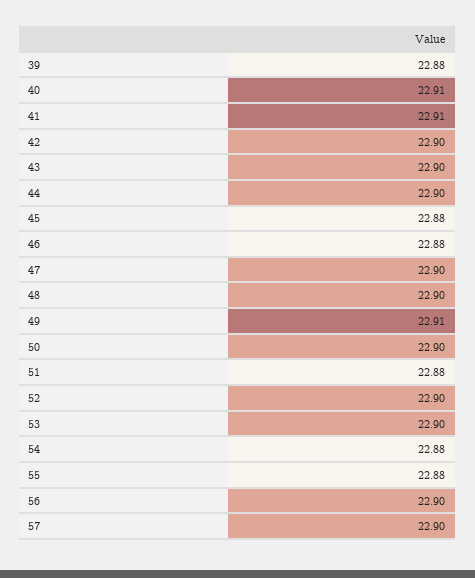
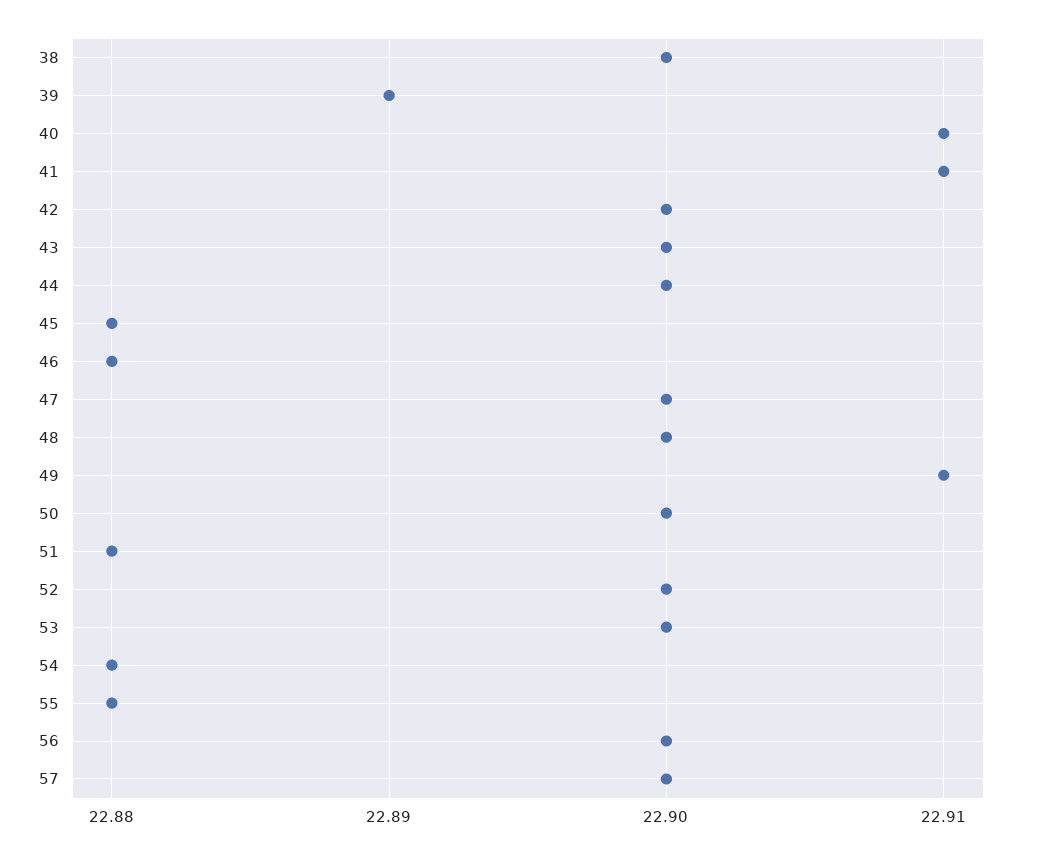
39: 22.88 -> 22.89
38: none -> 22.9

